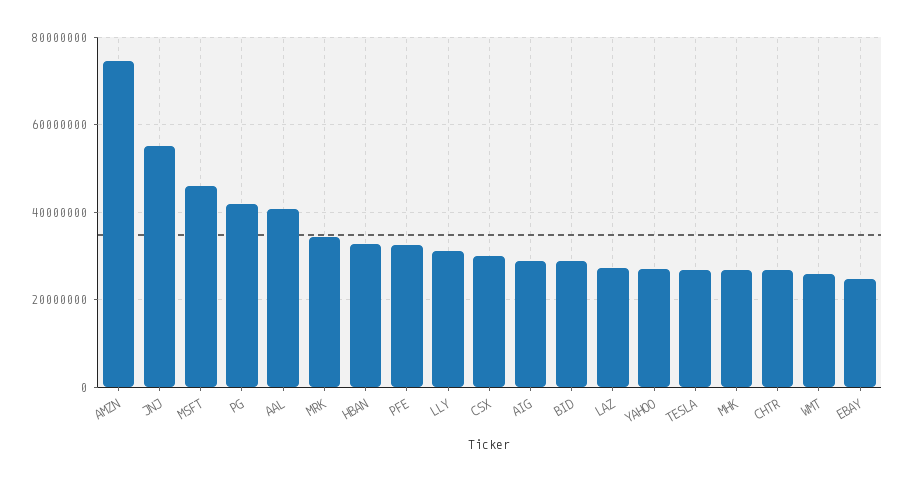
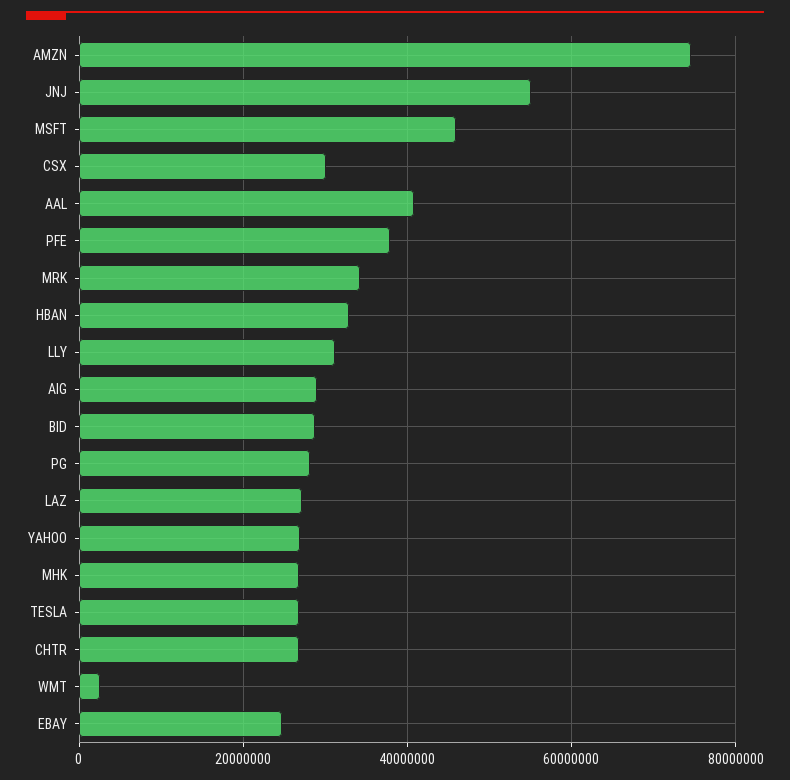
PG: 42000000 -> 28000000
PFE: 32000000 -> 38000000
WMT: 26000000 -> 2000000

